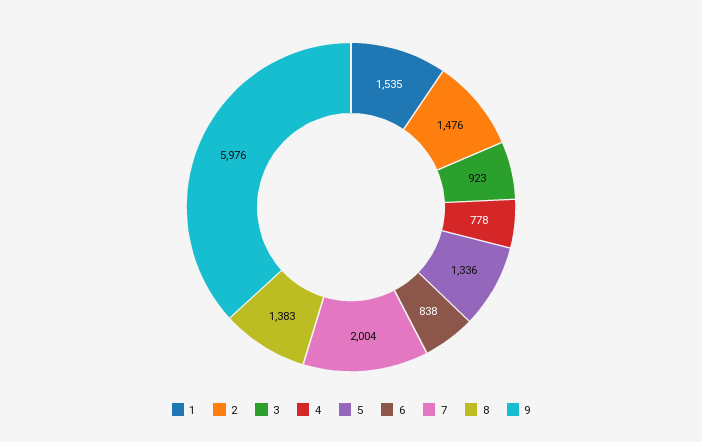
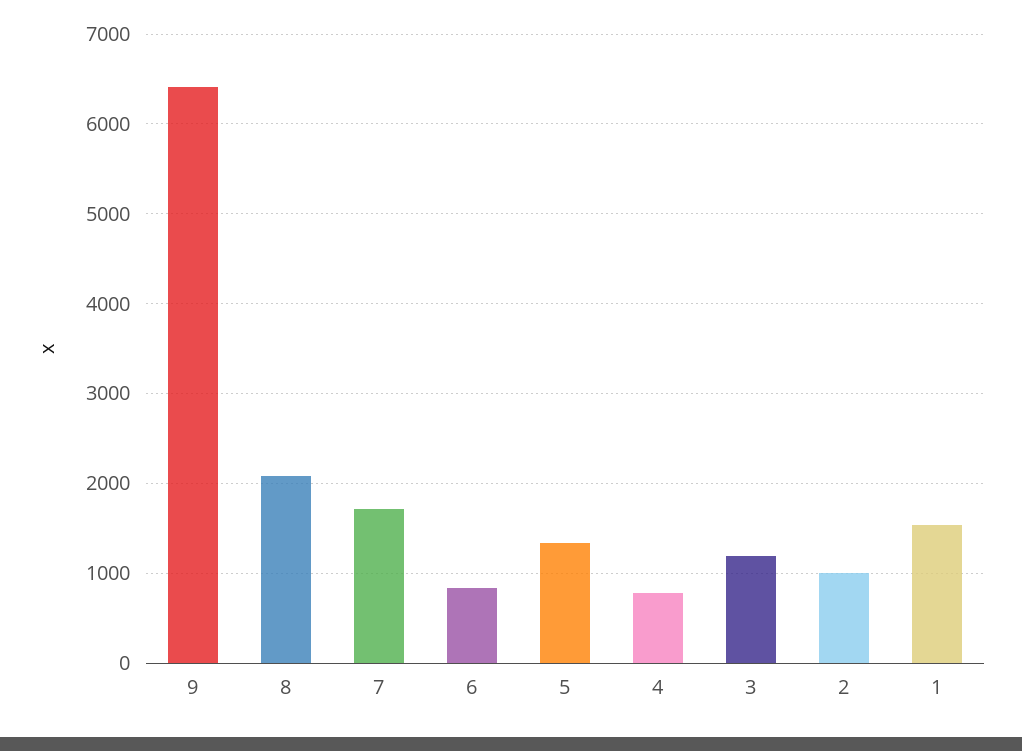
2: 1476 -> 1000
3: 923 -> 1200
7: 2004 -> 1700
8: 1383 -> 2100
9: 5976 -> 6400

